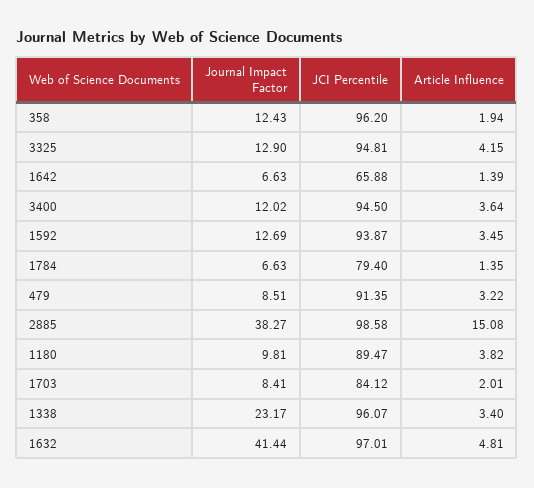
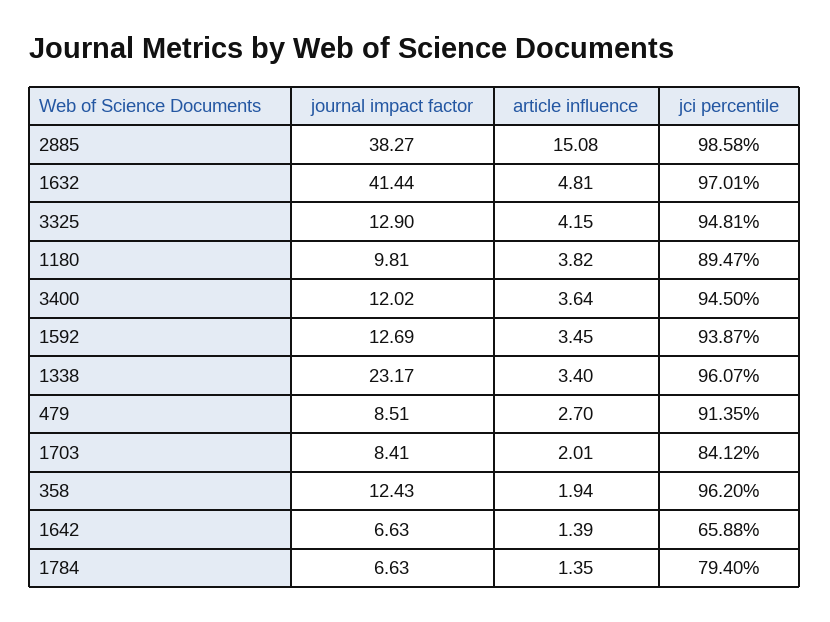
Article Influence, 479: 3.22 -> 2.7

